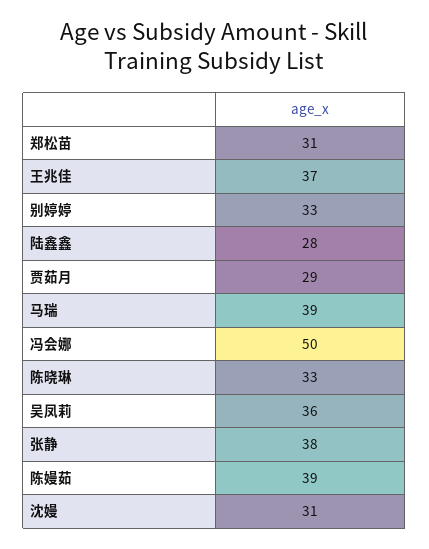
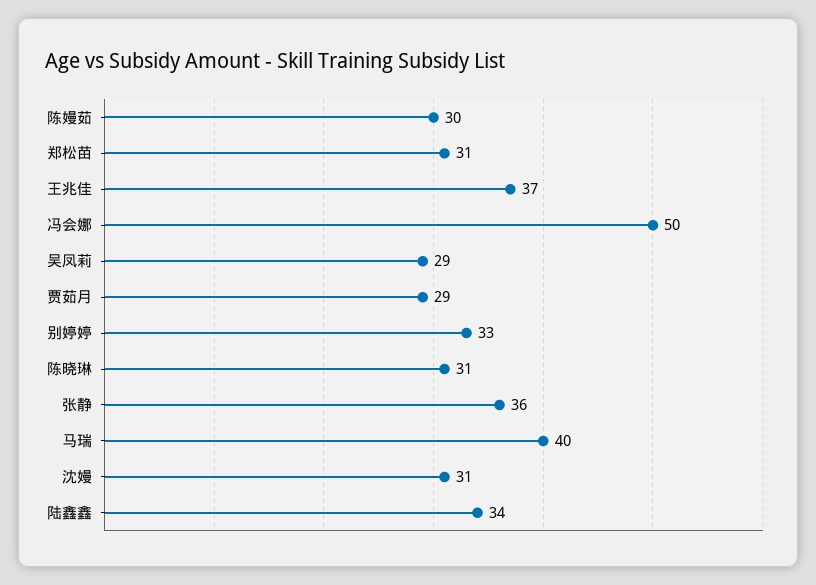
陆鑫鑫: 28 -> 34
马瑞: 39 -> 40
陈晓琳: 33 -> 31
吴凤莉: 36 -> 29
张静: 38 -> 36
陈嫚茹: 39 -> 30

